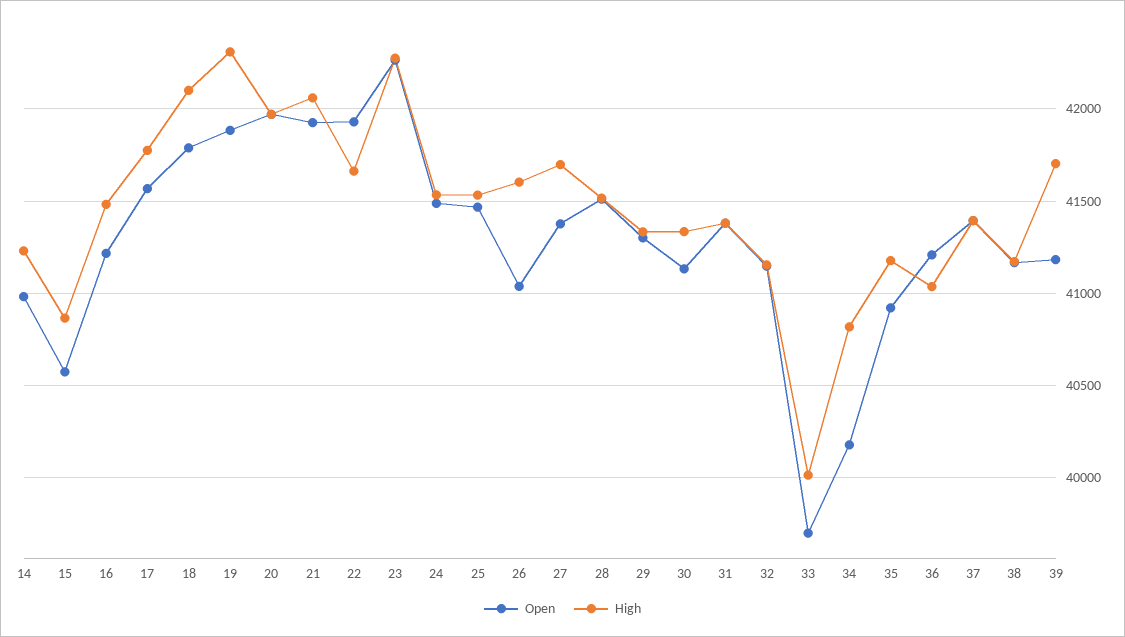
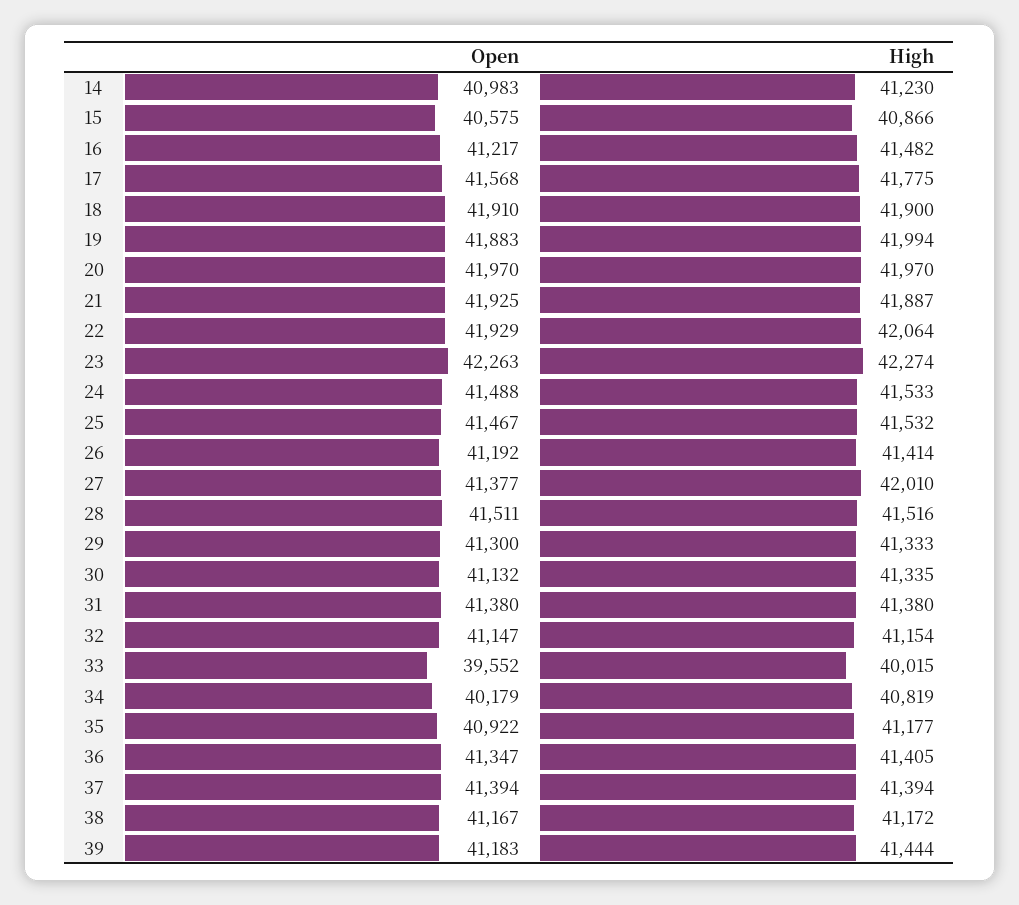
Open, 18: 41800 -> 41910
High, 18: 42100 -> 41900
High, 19: 42300 -> 41994
High, 21: 42050 -> 41887
High, 22: 41650 -> 42064
Open, 26: 41050 -> 41192
High, 26: 41600 -> 41414
High, 27: 41700 -> 42010
Open, 33: 39700 -> 39552
Open, 36: 41200 -> 41347
High, 36: 41050 -> 41405
High, 39: 41700 -> 41444

